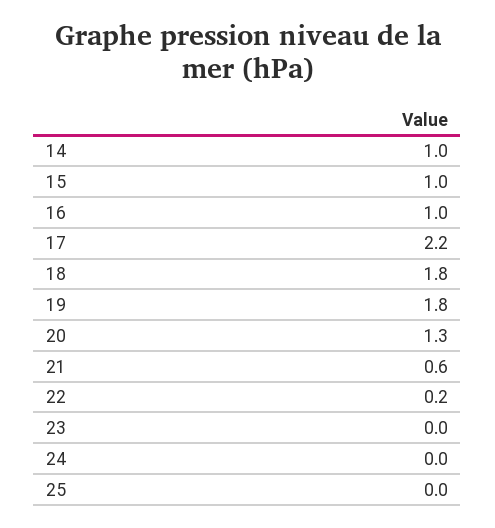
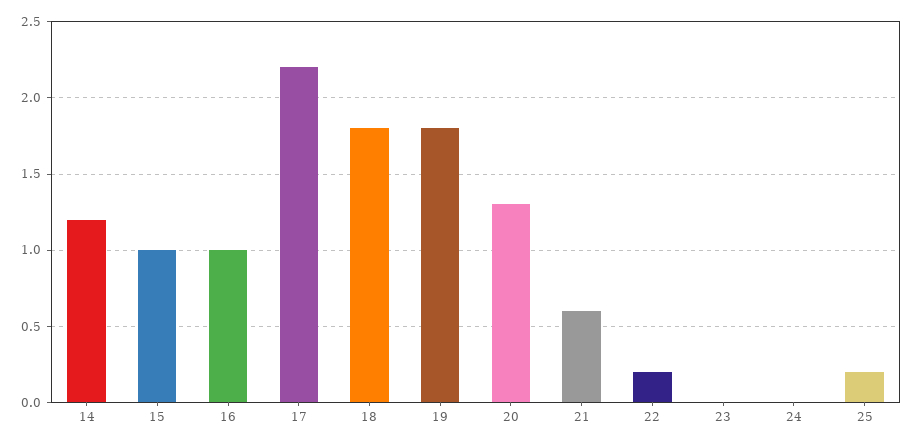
14: 1 -> 1.2
25: 0 -> 0.2

